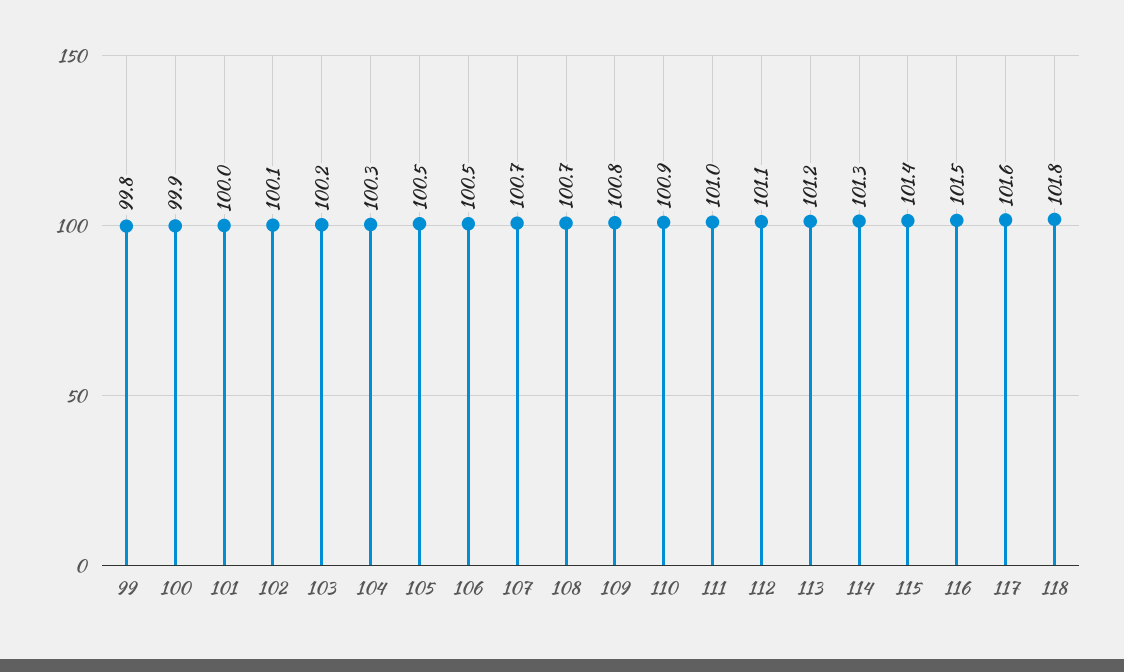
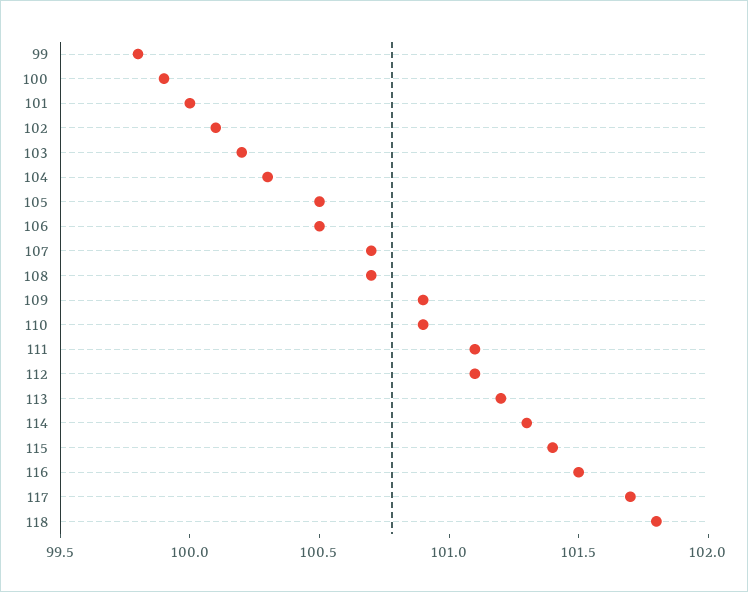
109: 100.8 -> 100.9
111: 101 -> 101.1
117: 101.6 -> 101.7

